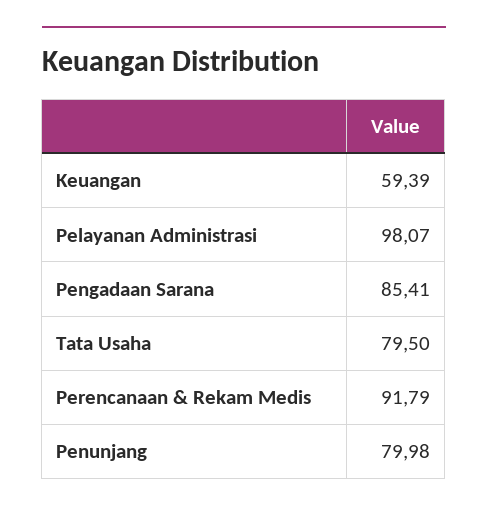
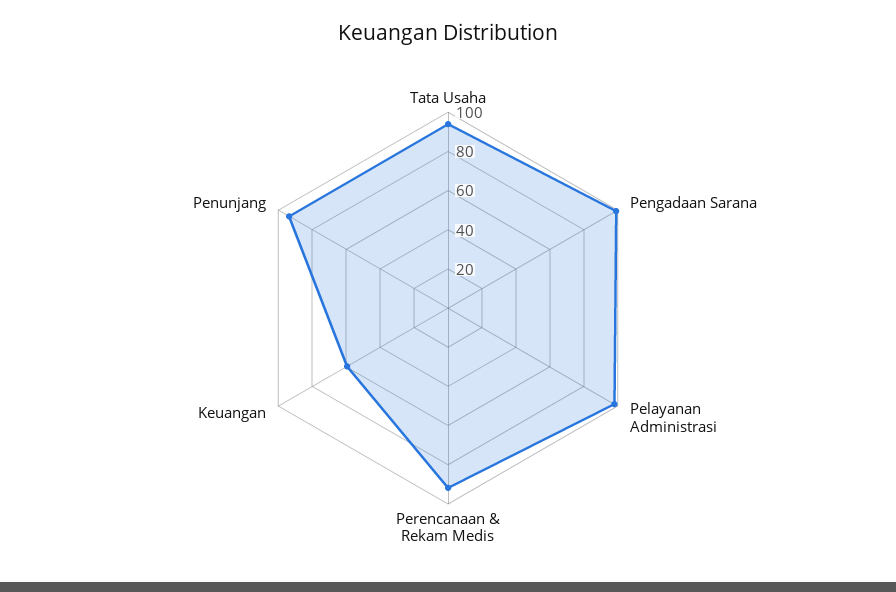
Pengadaan Sarana: 85.41 -> 100
Tata Usaha: 79.5 -> 95
Penunjang: 79.98 -> 95

